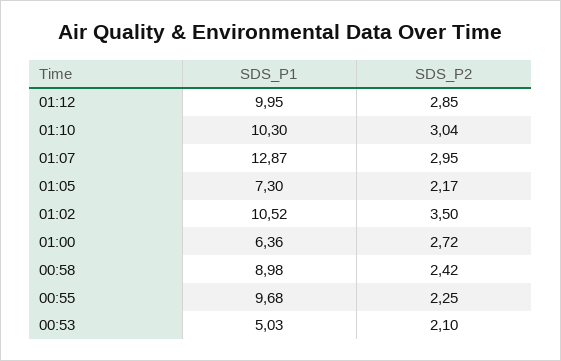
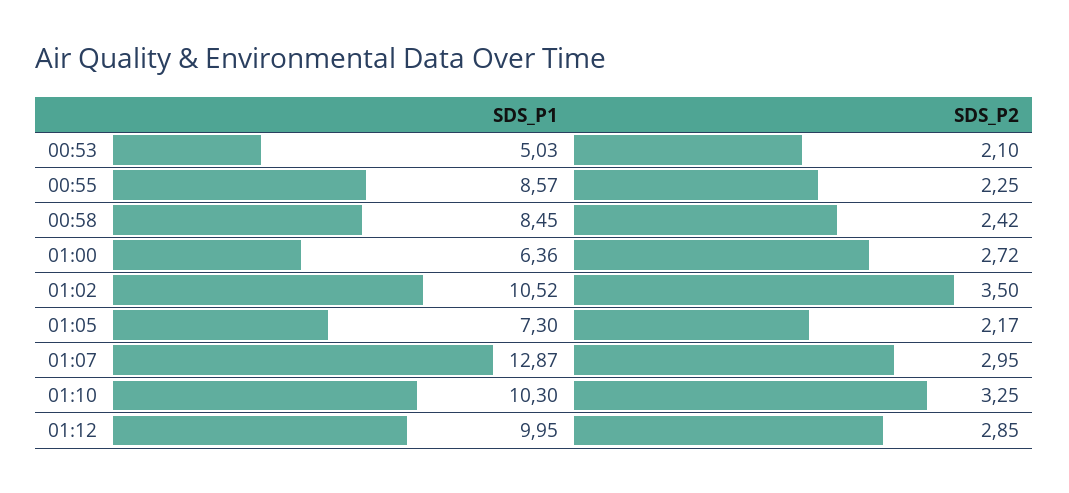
SDS_P2, 01:10: 3.04 -> 3.25
SDS_P1, 00:58: 8.98 -> 8.45
SDS_P1, 00:55: 9.68 -> 8.57

